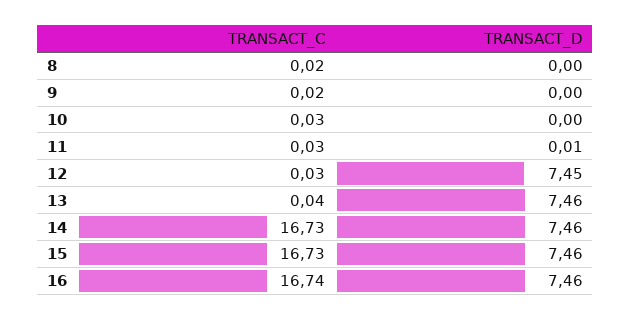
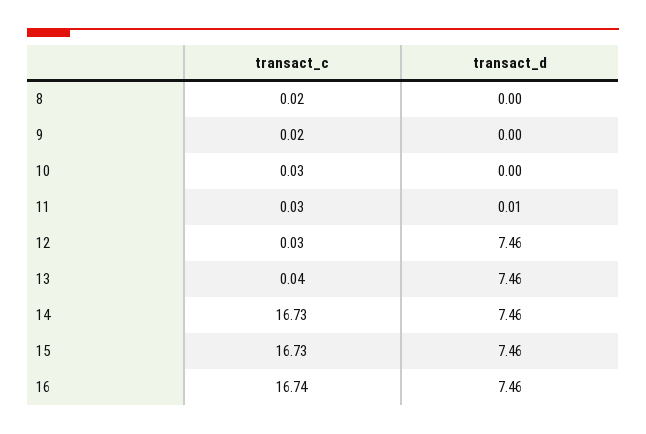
TRANSACT_D, 12: 7.45 -> 7.46

